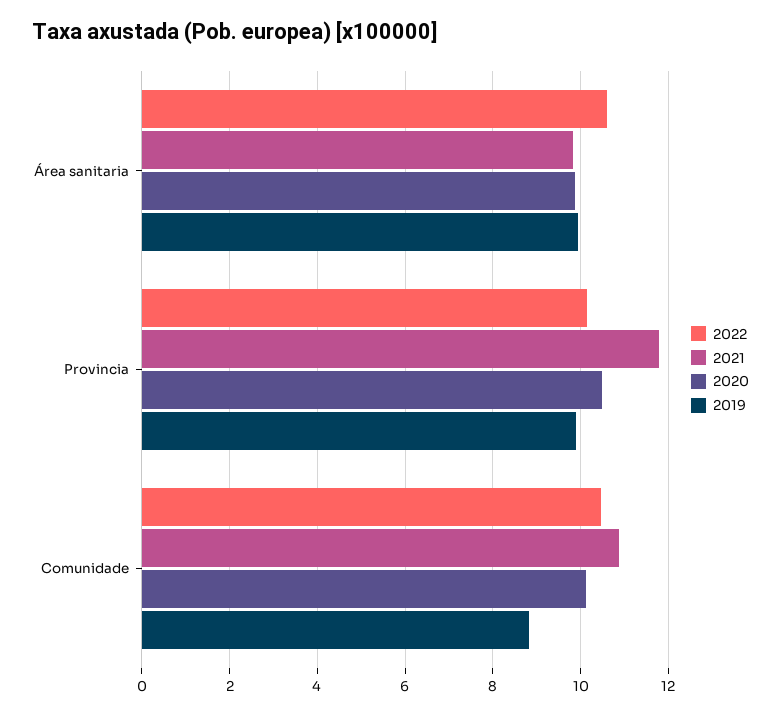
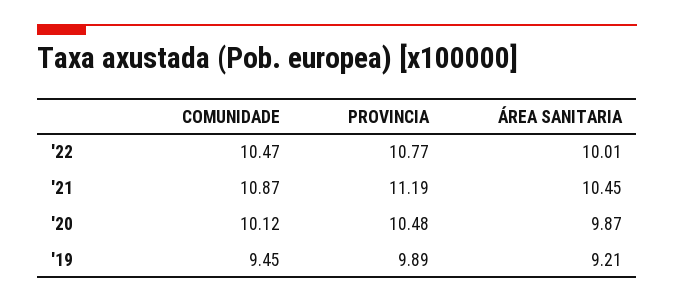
2022, Área sanitaria: 10.6 -> 10.01
2021, Área sanitaria: 9.8 -> 10.45
2019, Área sanitaria: 10 -> 9.21
2022, Provincia: 10.2 -> 10.77
2021, Provincia: 11.8 -> 11.19
2019, Comunidade: 8.8 -> 9.45

